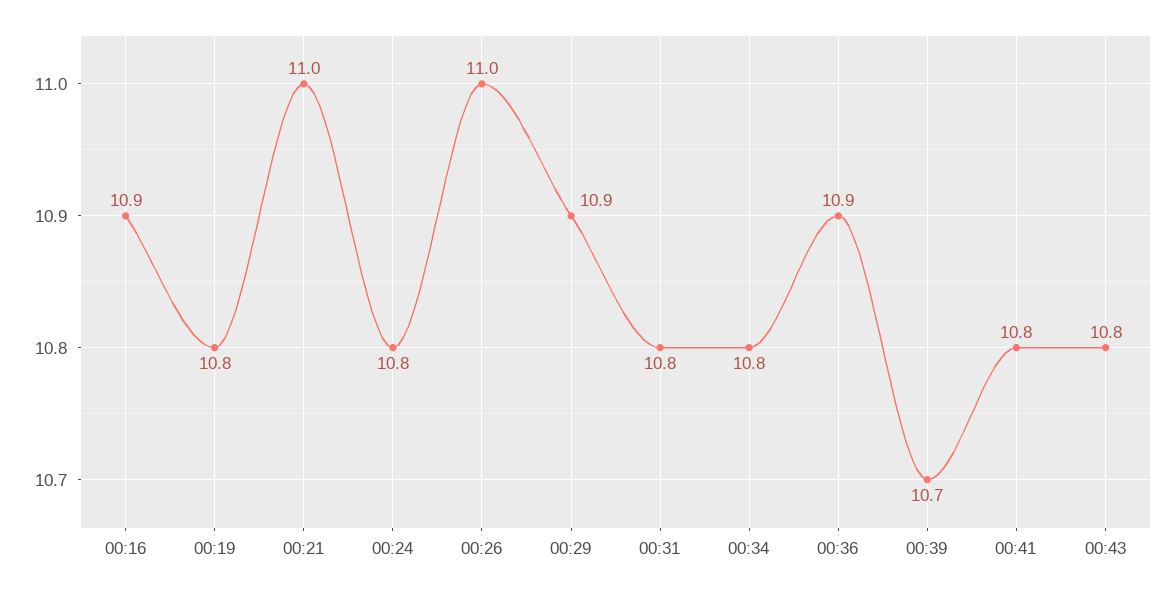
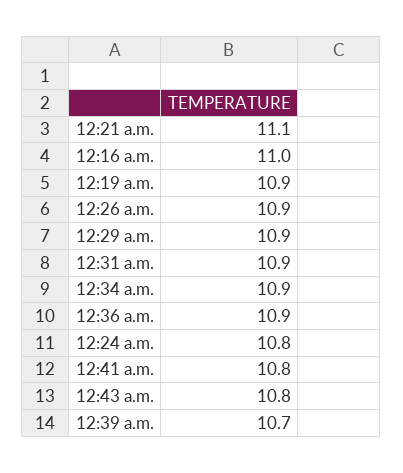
00:16: 10.9 -> 11
00:19: 10.8 -> 10.9
00:21: 11 -> 11.1
00:26: 11 -> 10.9
00:31: 10.8 -> 10.9
00:34: 10.8 -> 10.9

